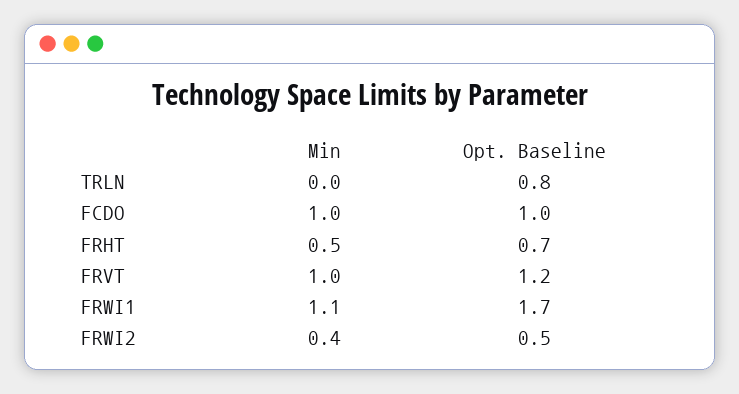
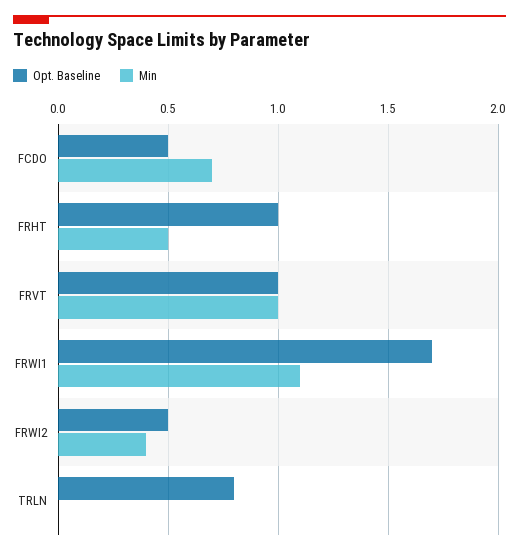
Min, FCDO: 1 -> 0.7
Opt. Baseline, FCDO: 1 -> 0.5
Opt. Baseline, FRHT: 0.7 -> 1
Opt. Baseline, FRVT: 1.2 -> 1

